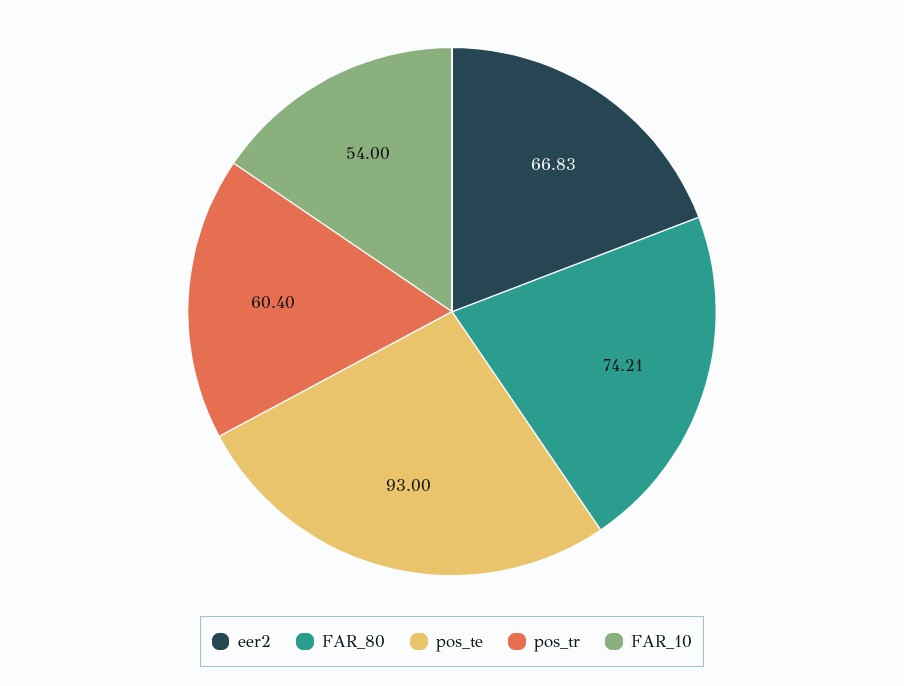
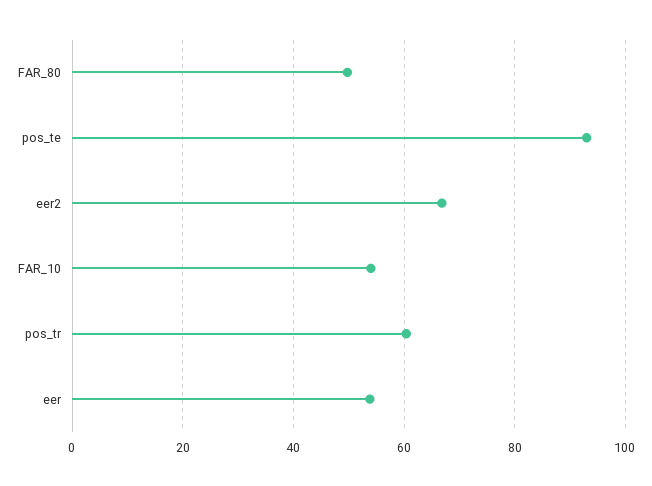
FAR_80: 74.21 -> 50
eer: none -> 54

